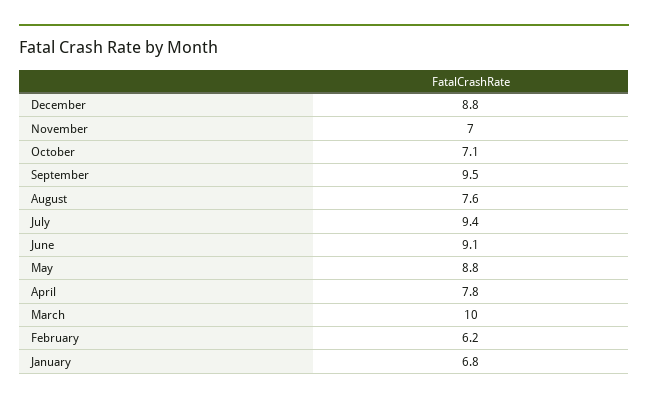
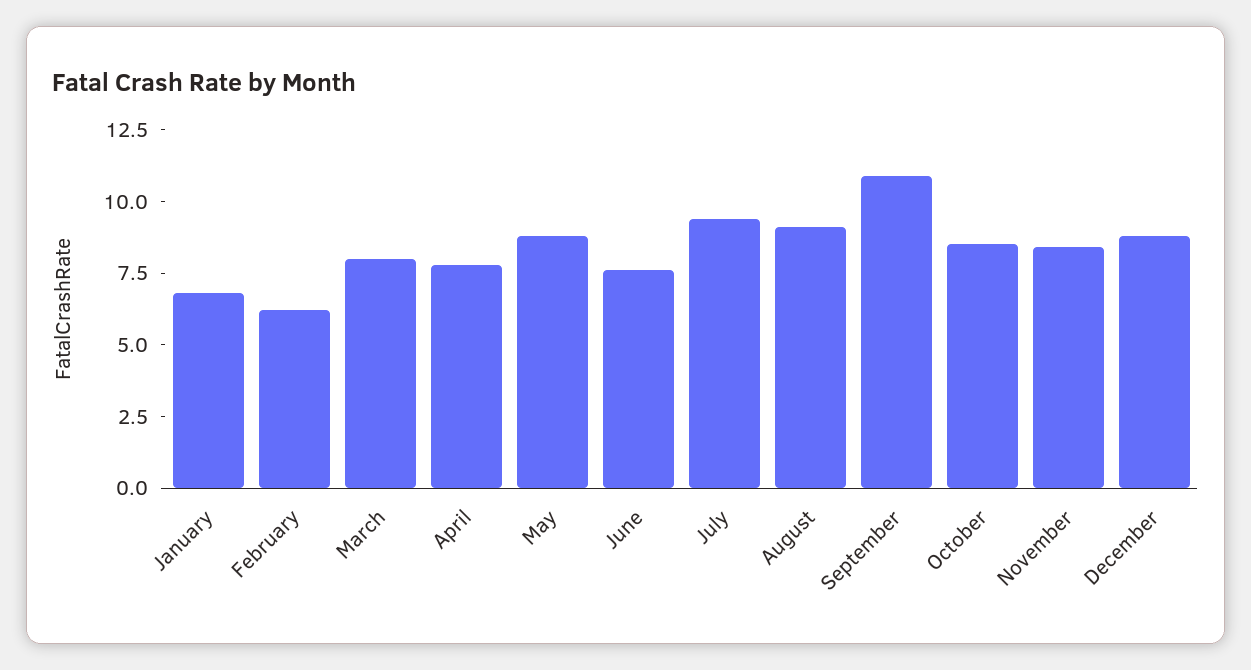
November: 7 -> 8.5
October: 7.1 -> 8.5
September: 9.5 -> 11
August: 7.6 -> 9
June: 9.1 -> 7.5
March: 10 -> 8

